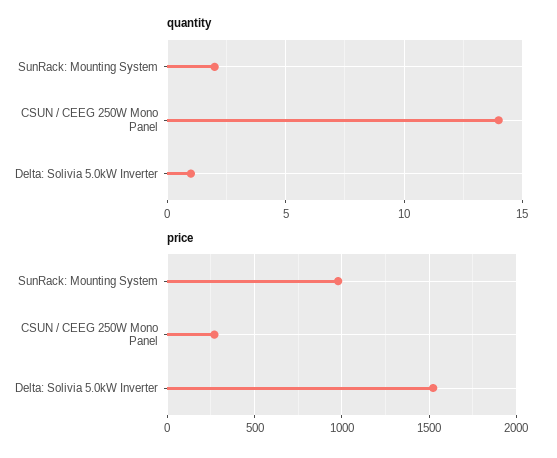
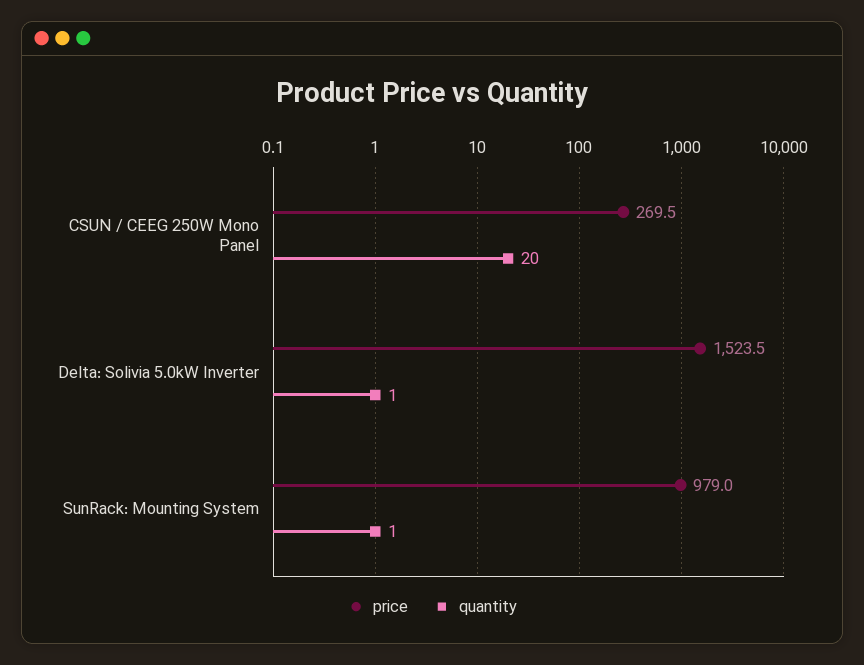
quantity, SunRack: Mounting System: 2 -> 1
quantity, CSUN / CEEG 250W Mono Panel: 14 -> 20

